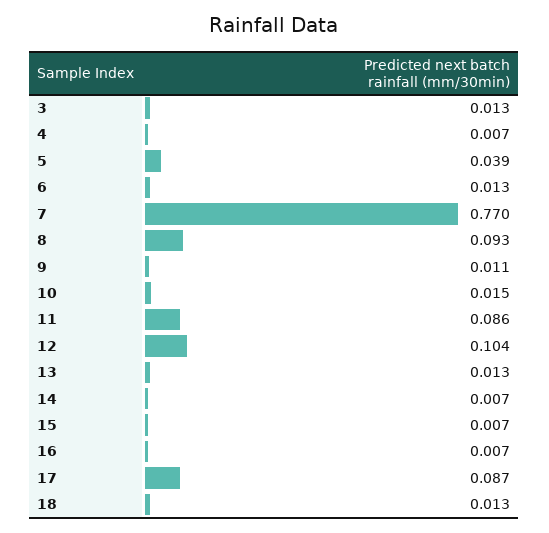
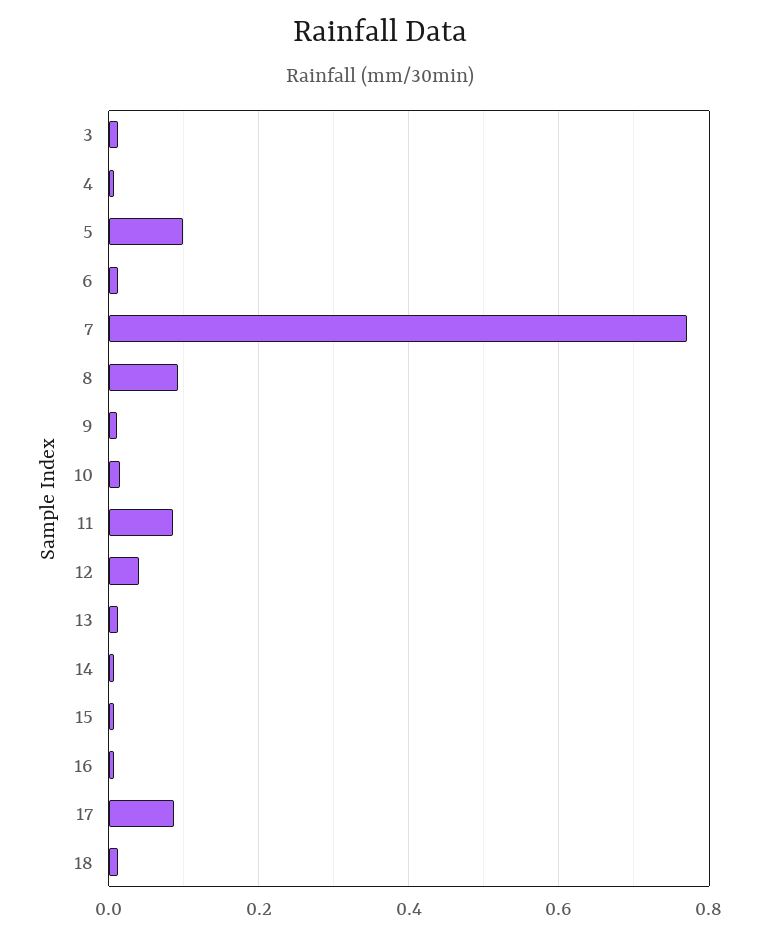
5: 0.039 -> 0.1
12: 0.104 -> 0.04

